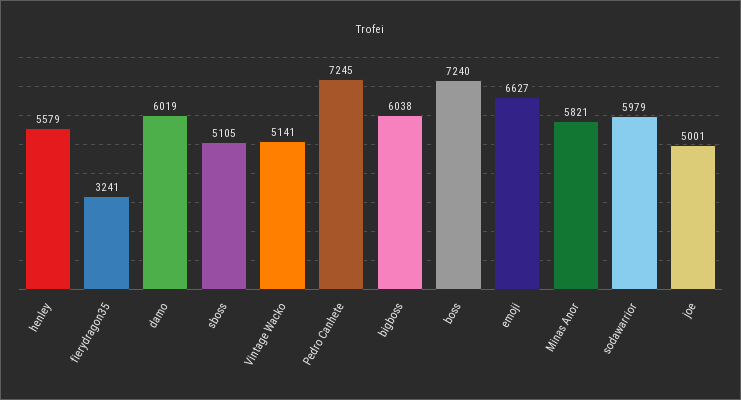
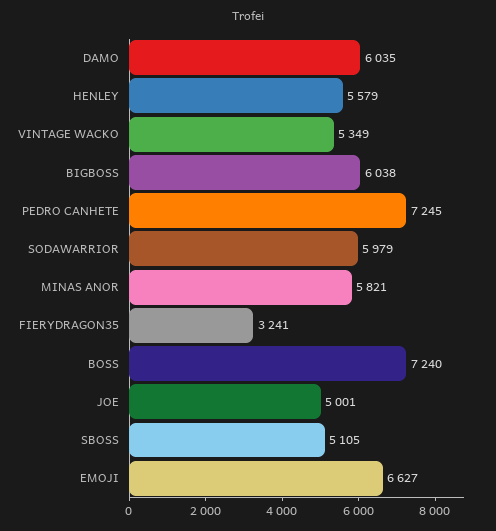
damo: 6019 -> 6035
Vintage Wacko: 5141 -> 5349

